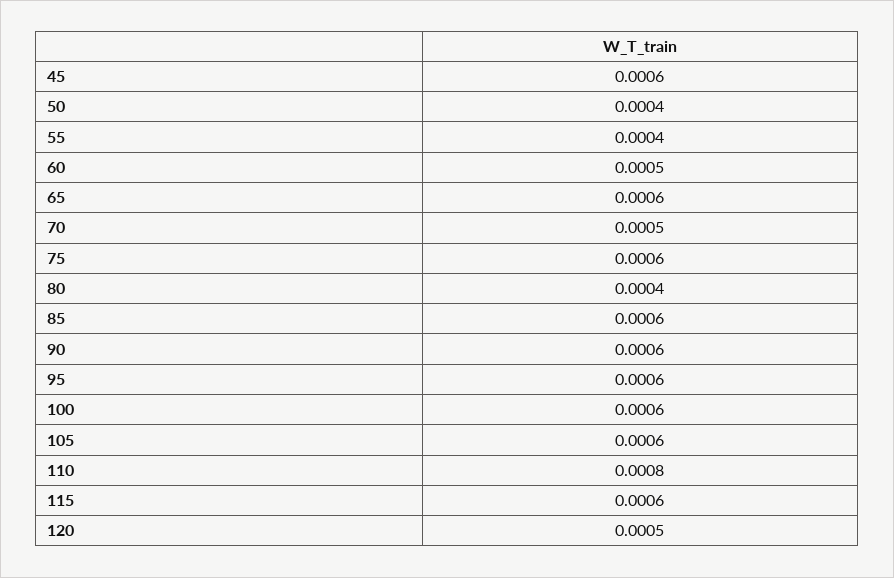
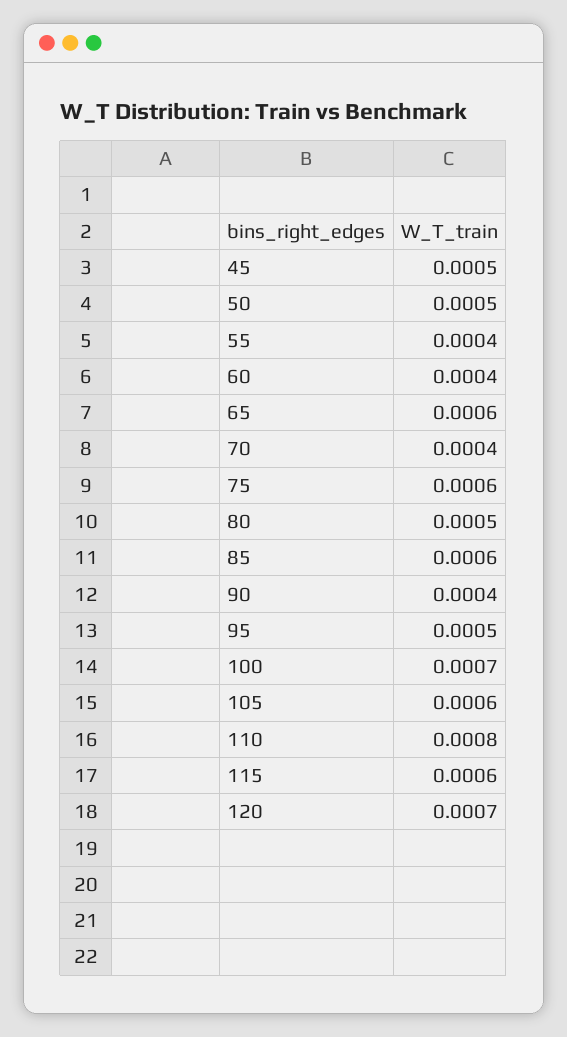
45: 0.0006 -> 0.0005
50: 0.0004 -> 0.0005
60: 0.0005 -> 0.0004
70: 0.0005 -> 0.0004
80: 0.0004 -> 0.0005
90: 0.0006 -> 0.0004
95: 0.0006 -> 0.0005
100: 0.0006 -> 0.0007
120: 0.0005 -> 0.0007

